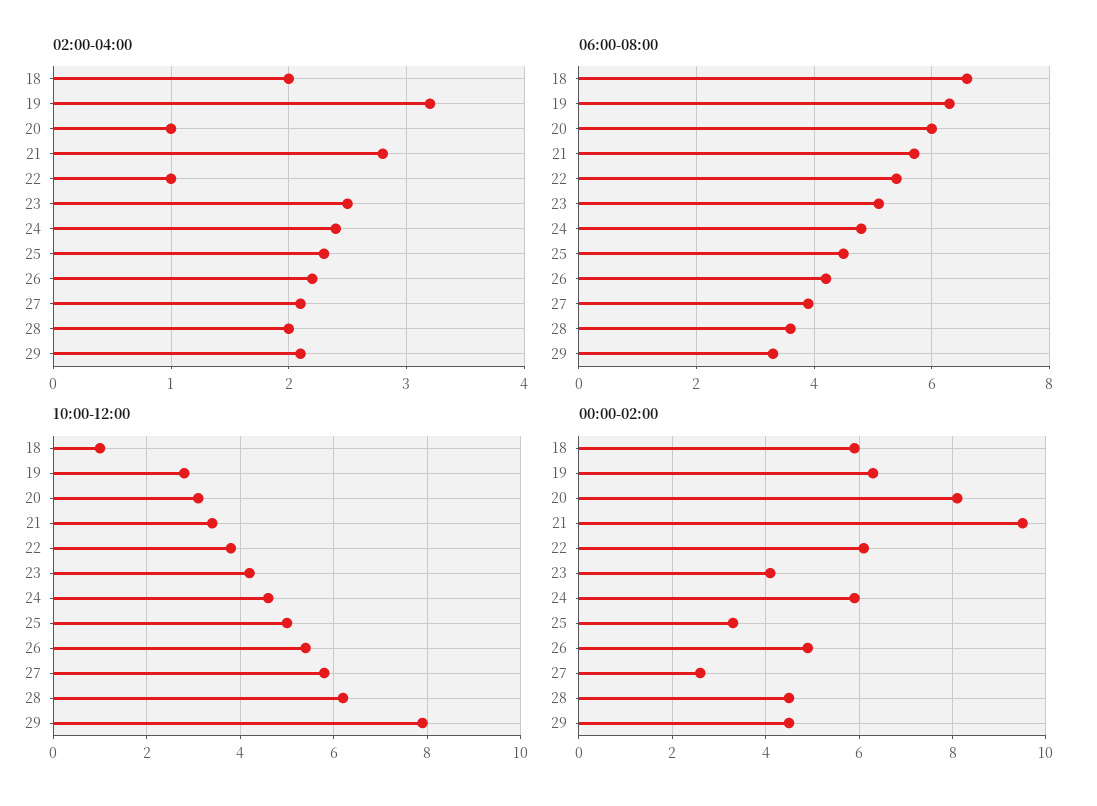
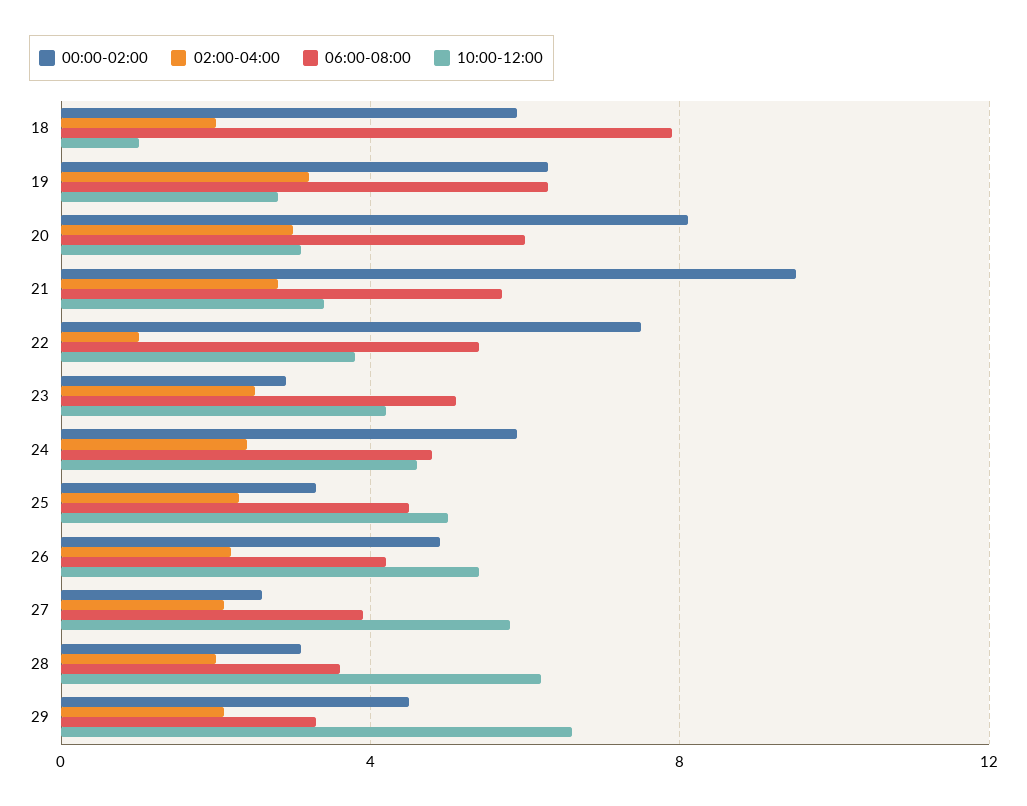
02:00-04:00, 20: 1 -> 3
06:00-08:00, 18: 6.5 -> 8
10:00-12:00, 29: 8 -> 6.5
00:00-02:00, 22: 6 -> 7.5
00:00-02:00, 23: 4 -> 3
00:00-02:00, 28: 4.5 -> 3

